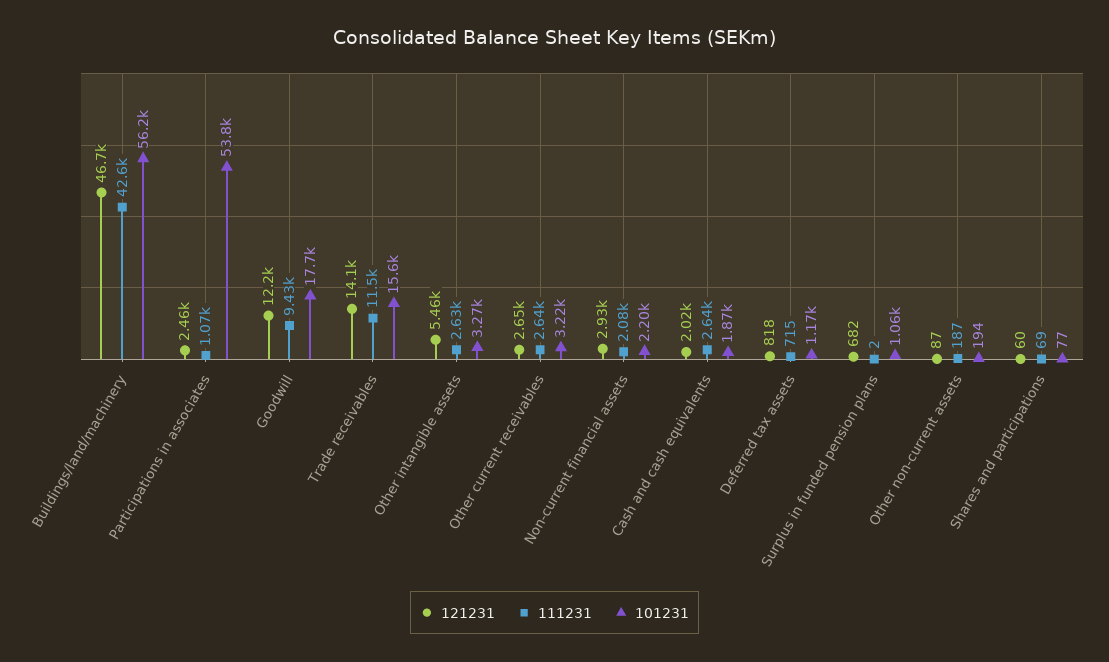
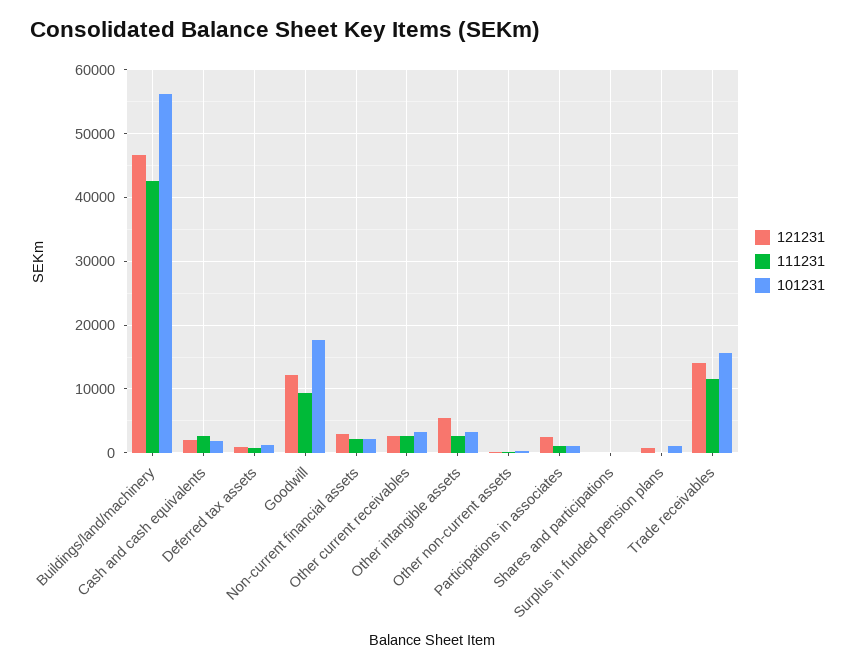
101231, Participations in associates: 53800 -> 1000

